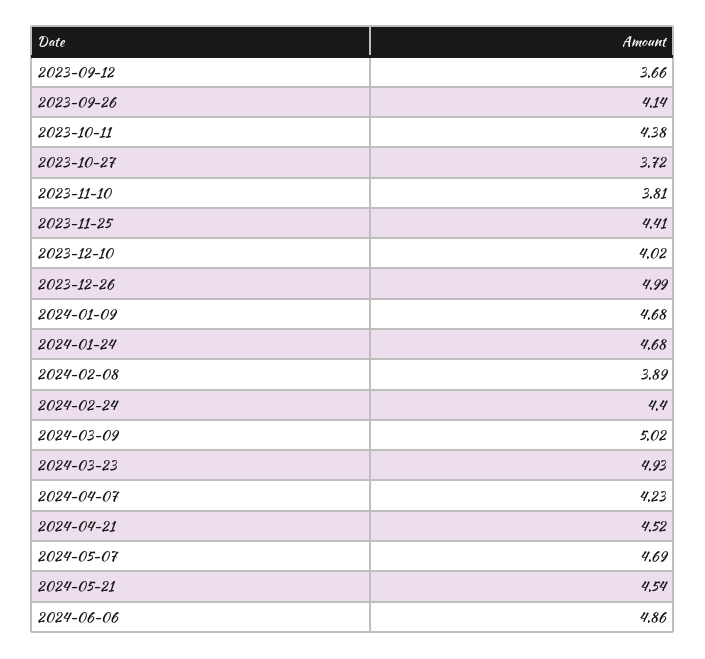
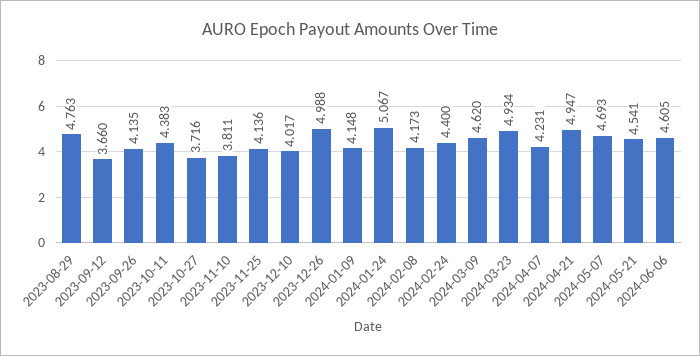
2023-11-25: 4.41 -> 4.136
2024-01-09: 4.68 -> 4.148
2024-01-24: 4.68 -> 5.067
2024-02-08: 3.89 -> 4.173
2024-03-09: 5.02 -> 4.62
2024-04-21: 4.52 -> 4.947
2024-06-06: 4.86 -> 4.605
2023-08-29: none -> 4.763

